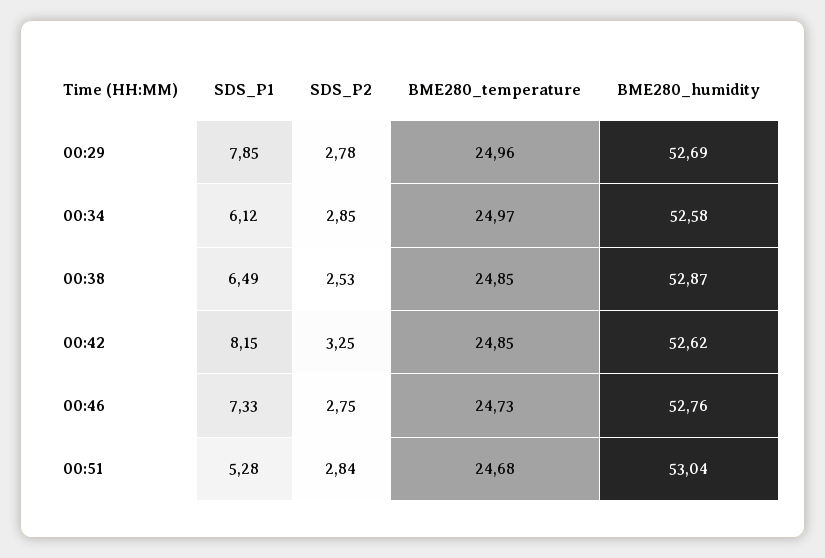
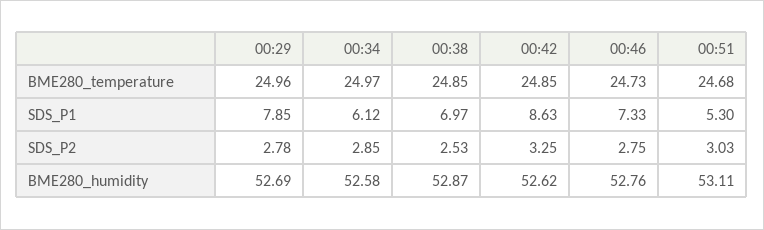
SDS_P1, 00:38: 6.49 -> 6.97
SDS_P1, 00:42: 8.15 -> 8.63
SDS_P1, 00:51: 5.28 -> 5.3
SDS_P2, 00:51: 2.84 -> 3.03
BME280_humidity, 00:51: 53.04 -> 53.11

